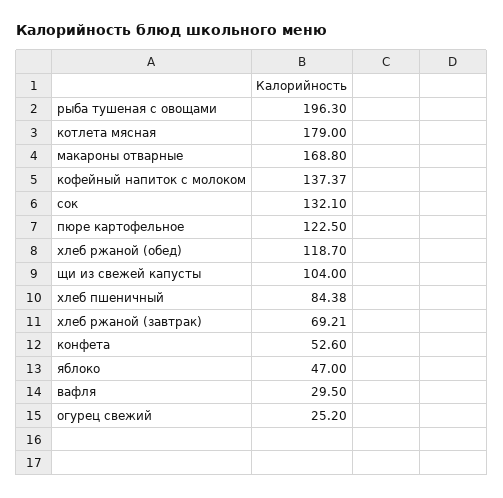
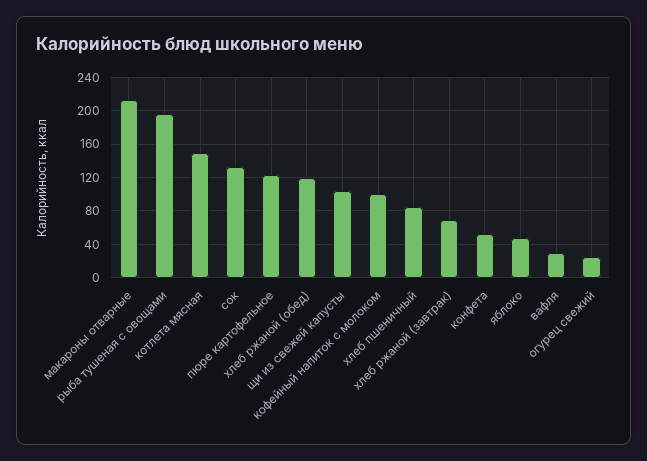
котлета мясная: 179 -> 150
макароны отварные: 168.8 -> 210
кофейный напиток с молоком: 137.37 -> 100

